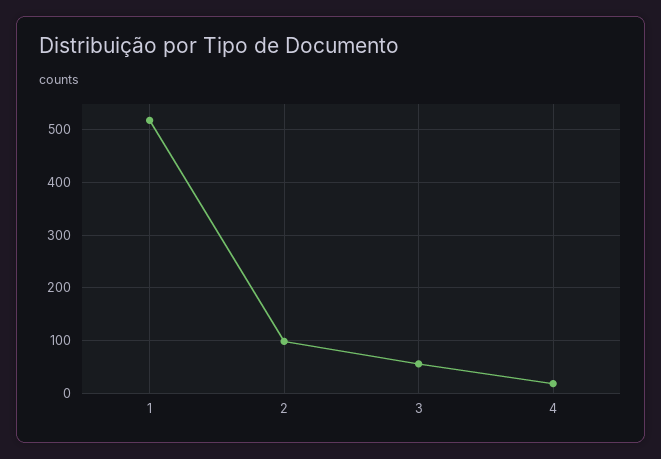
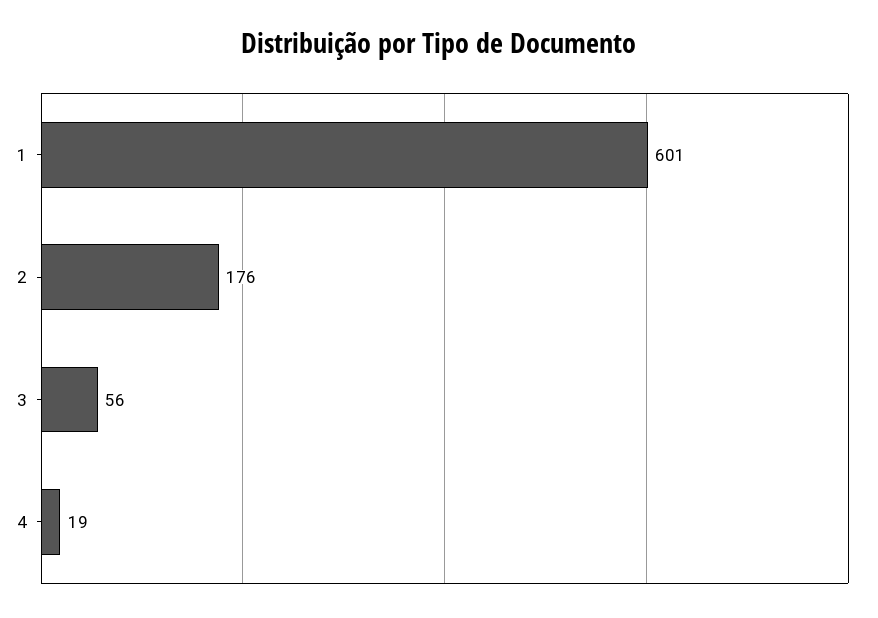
1: 520 -> 601
2: 100 -> 176

